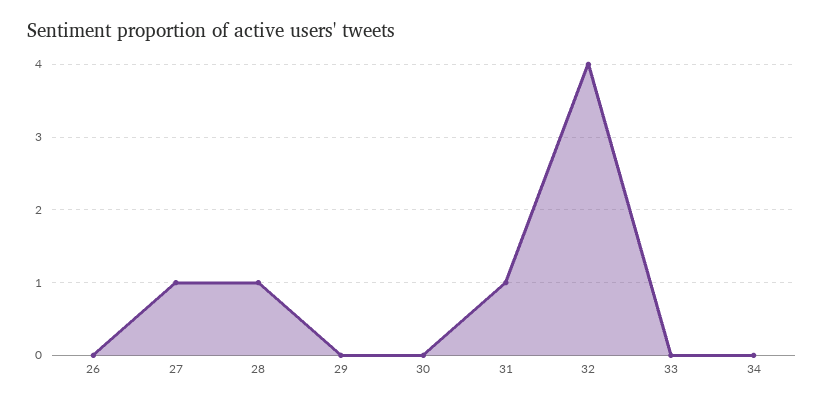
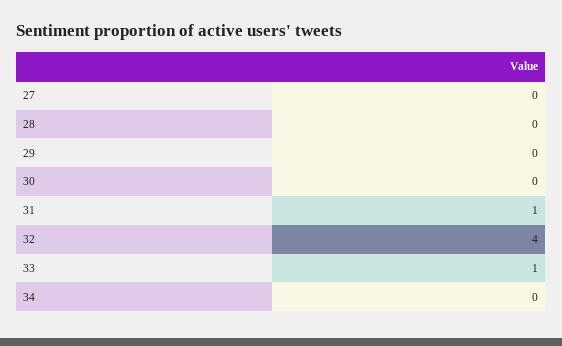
26: 0 -> none
27: 1 -> 0
28: 1 -> 0
33: 0 -> 1

